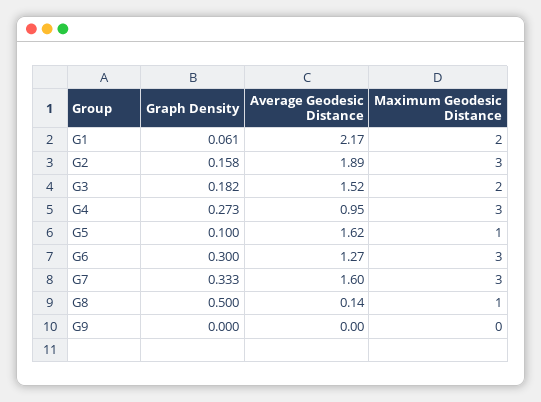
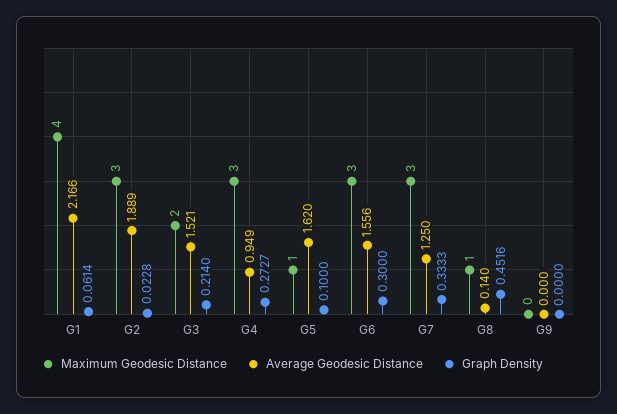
Maximum Geodesic Distance, G1: 2 -> 4
Graph Density, G2: 0.158 -> 0.0228
Graph Density, G3: 0.182 -> 0.214
Average Geodesic Distance, G6: 1.27 -> 1.556
Average Geodesic Distance, G7: 1.6 -> 1.25
Graph Density, G8: 0.5 -> 0.4516

